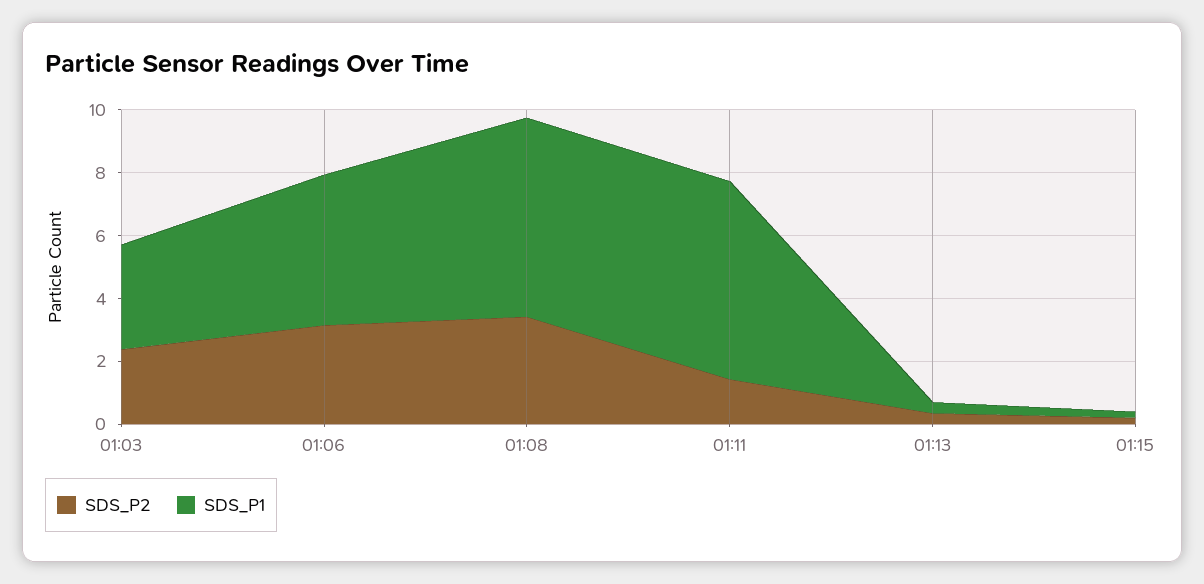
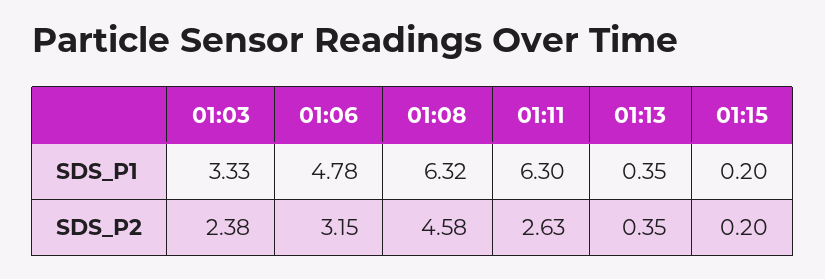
SDS_P2, 01:08: 3.5 -> 4.58
SDS_P2, 01:11: 1.5 -> 2.63

